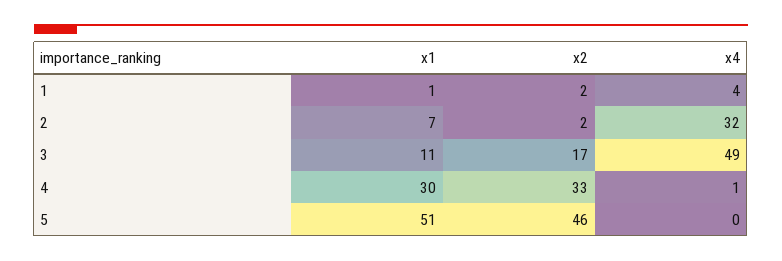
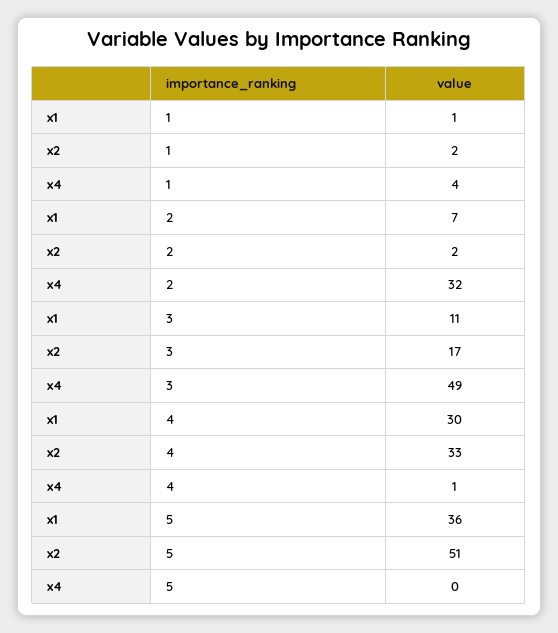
x1, 5: 51 -> 36
x2, 5: 46 -> 51

